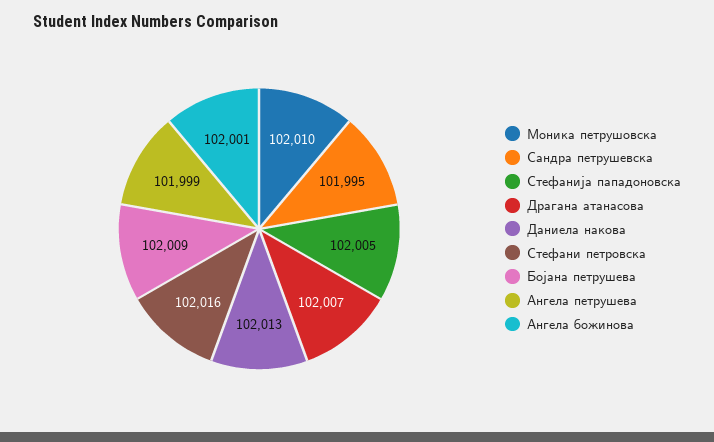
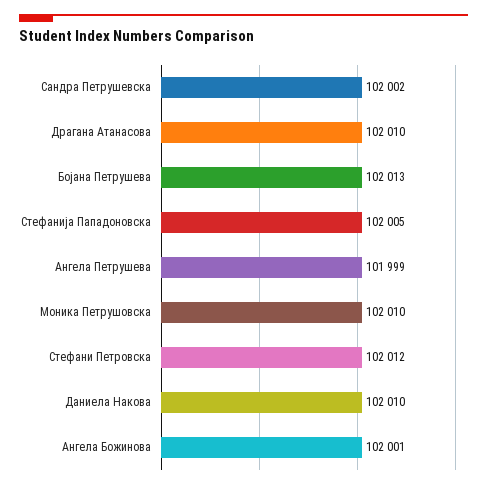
Сандра петрушевска: 101995 -> 102002
Драгана атанасова: 102007 -> 102010
Даниела накова: 102013 -> 102010
Стефани петровска: 102016 -> 102012
Бојана петрушева: 102009 -> 102013

